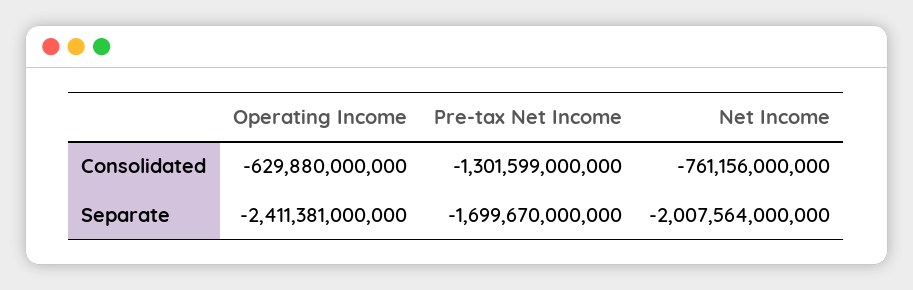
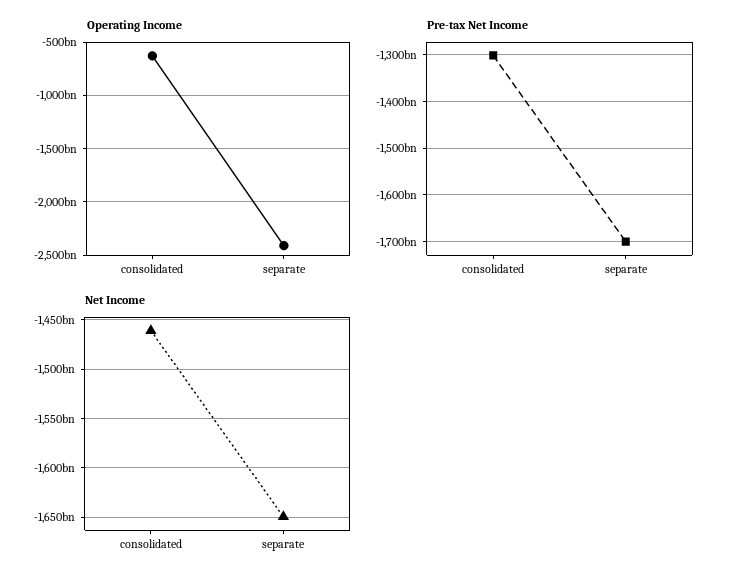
Net Income, Consolidated: -761156000000 -> -1460000000000
Net Income, Separate: -2007564000000 -> -1650000000000

